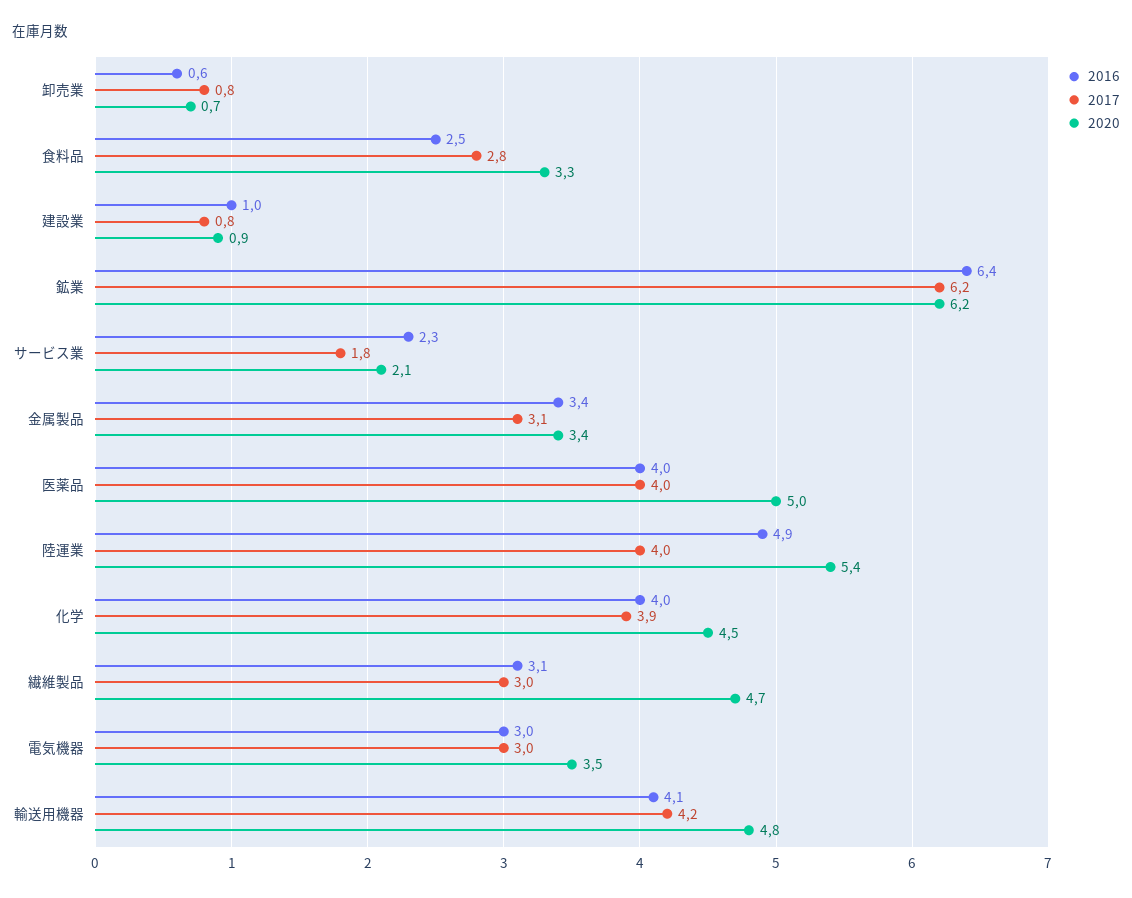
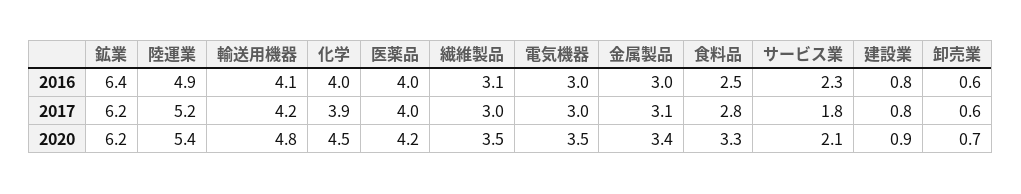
2017, 卸売業: 0.8 -> 0.6
2016, 建設業: 1 -> 0.8
2016, 金属製品: 3.4 -> 3
2020, 医薬品: 5 -> 4.2
2017, 陸運業: 4 -> 5.2
2020, 繊維製品: 4.7 -> 3.5

